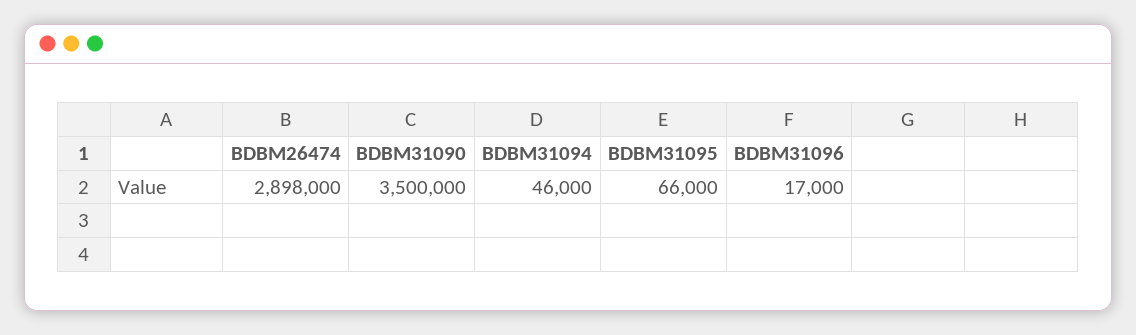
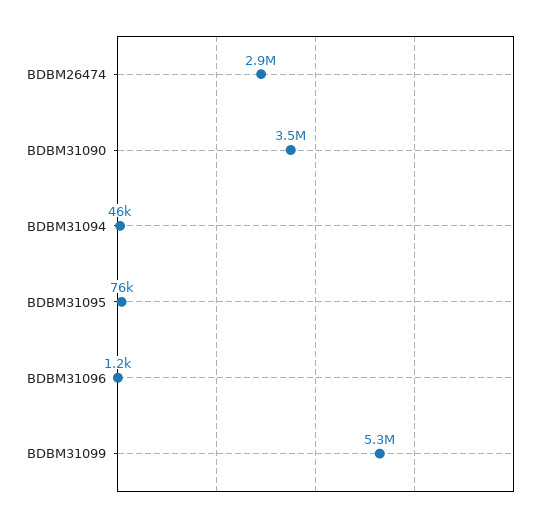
BDBM31095: 66000 -> 76000
BDBM31096: 17000 -> 1200
BDBM31099: none -> 5300000

